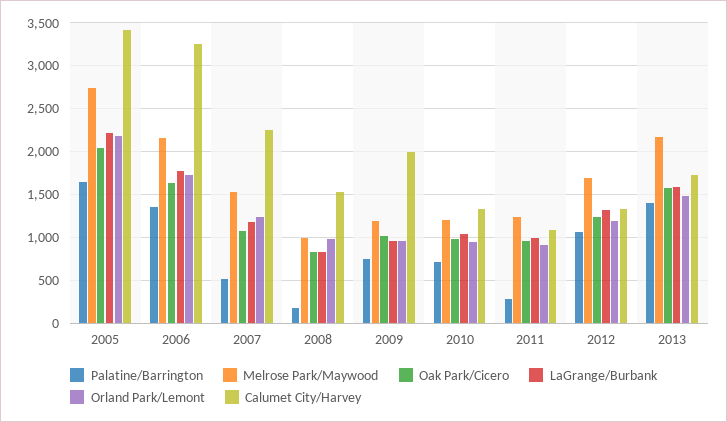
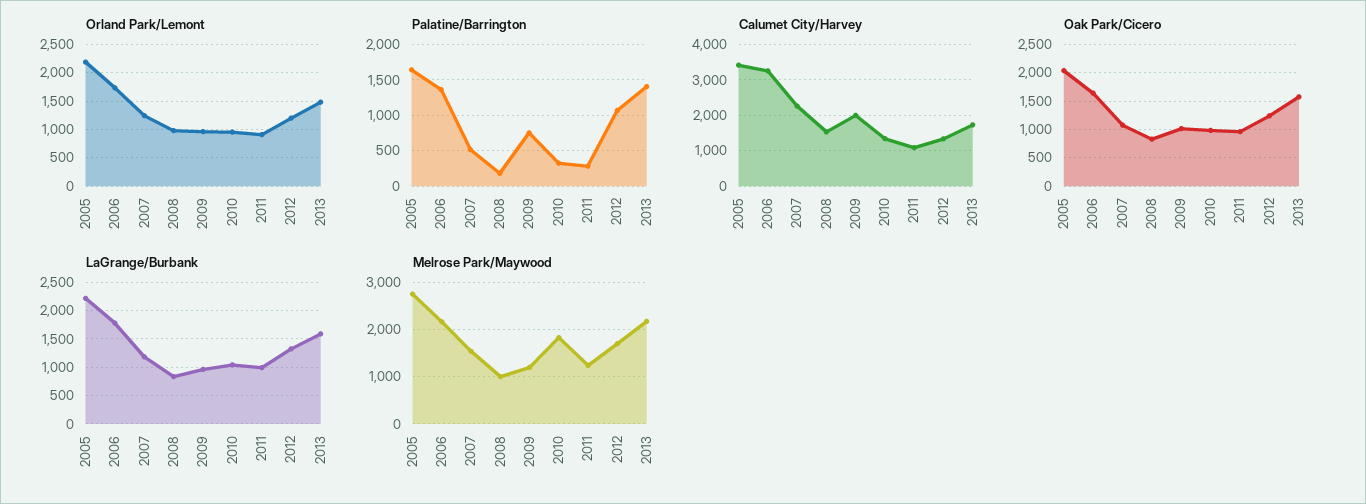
Palatine/Barrington, 2010: 700 -> 300
Melrose Park/Maywood, 2010: 1200 -> 1800

